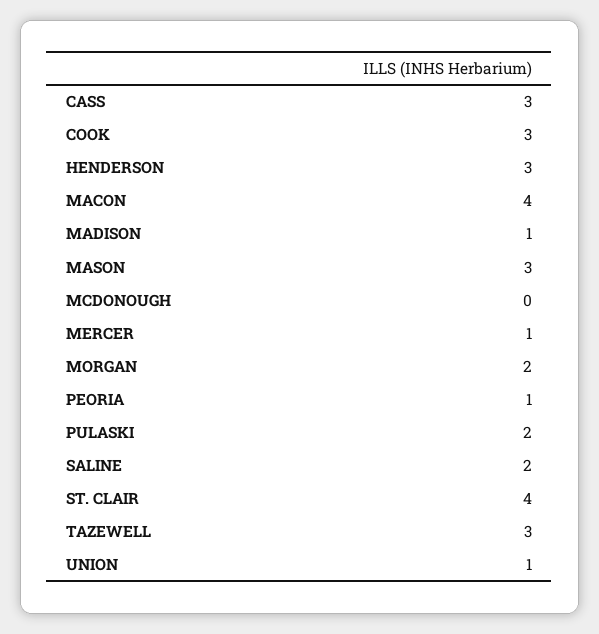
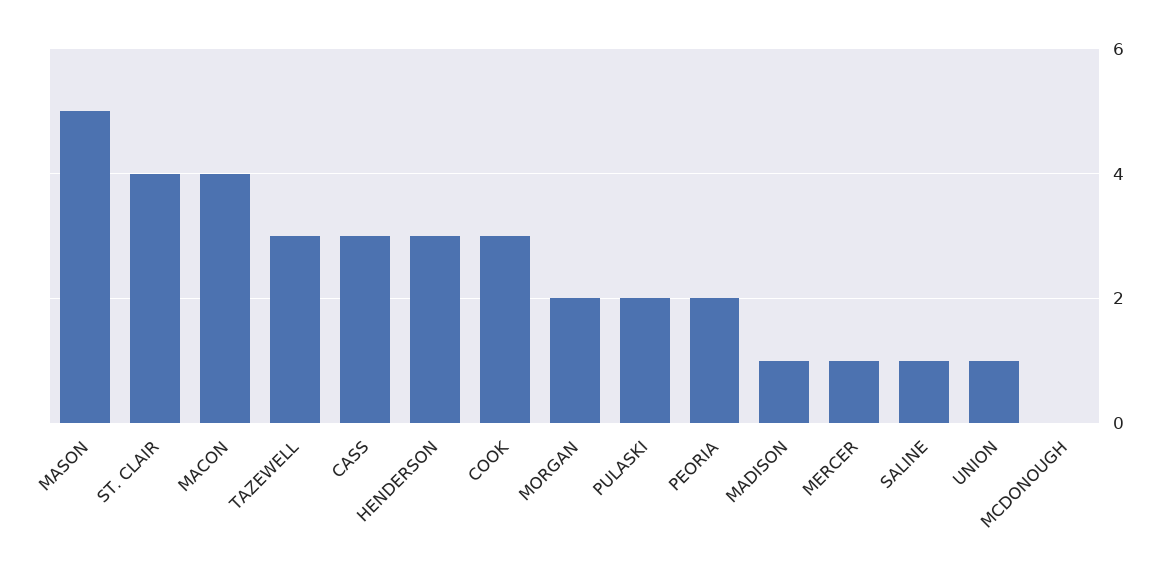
MASON: 3 -> 5
PEORIA: 1 -> 2
SALINE: 2 -> 1

